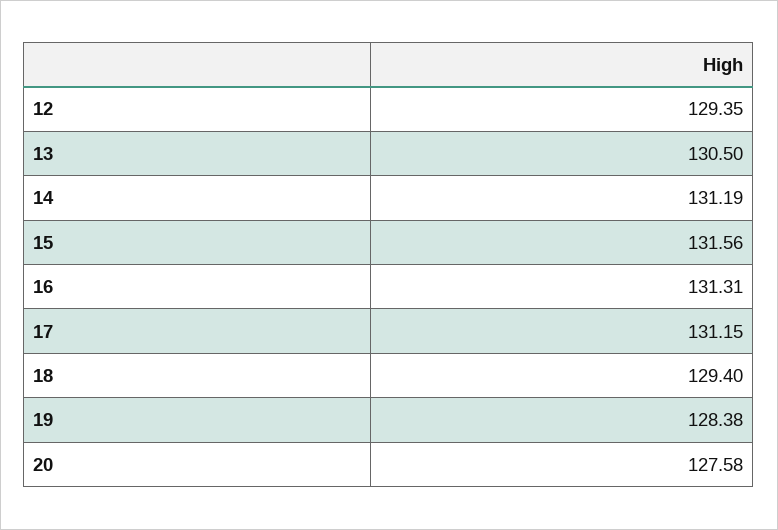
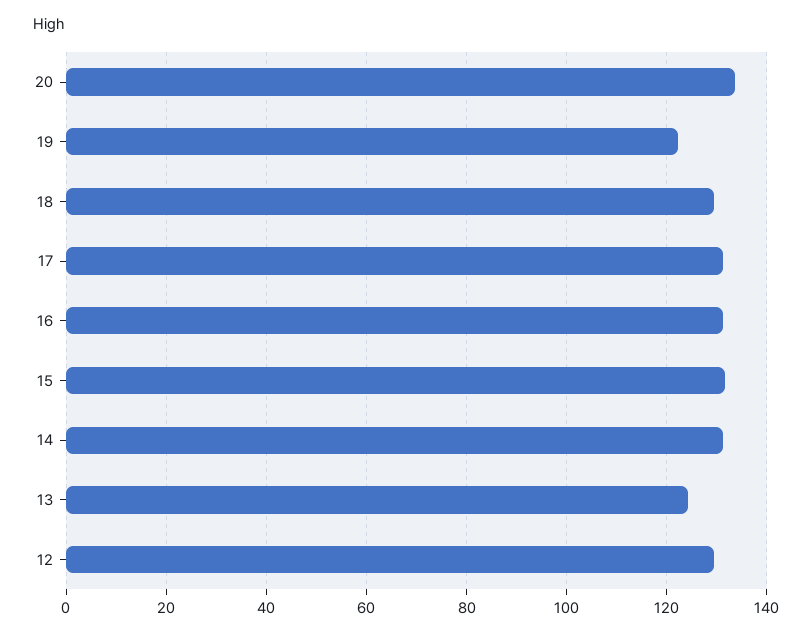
13: 130.5 -> 124
19: 128.38 -> 122
20: 127.58 -> 134

